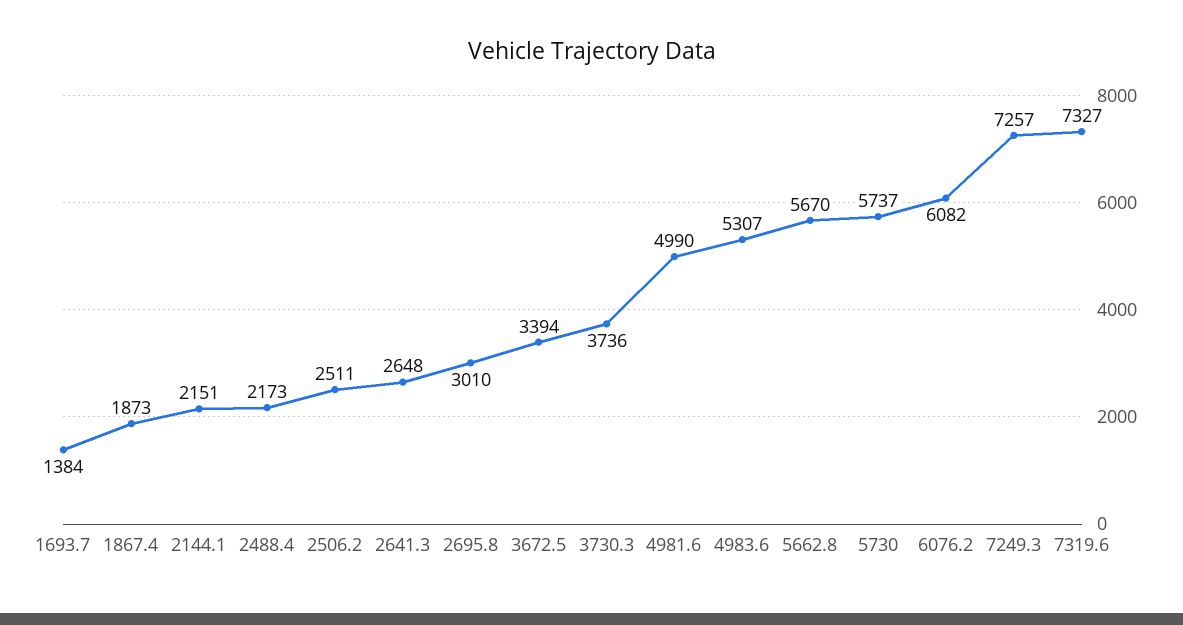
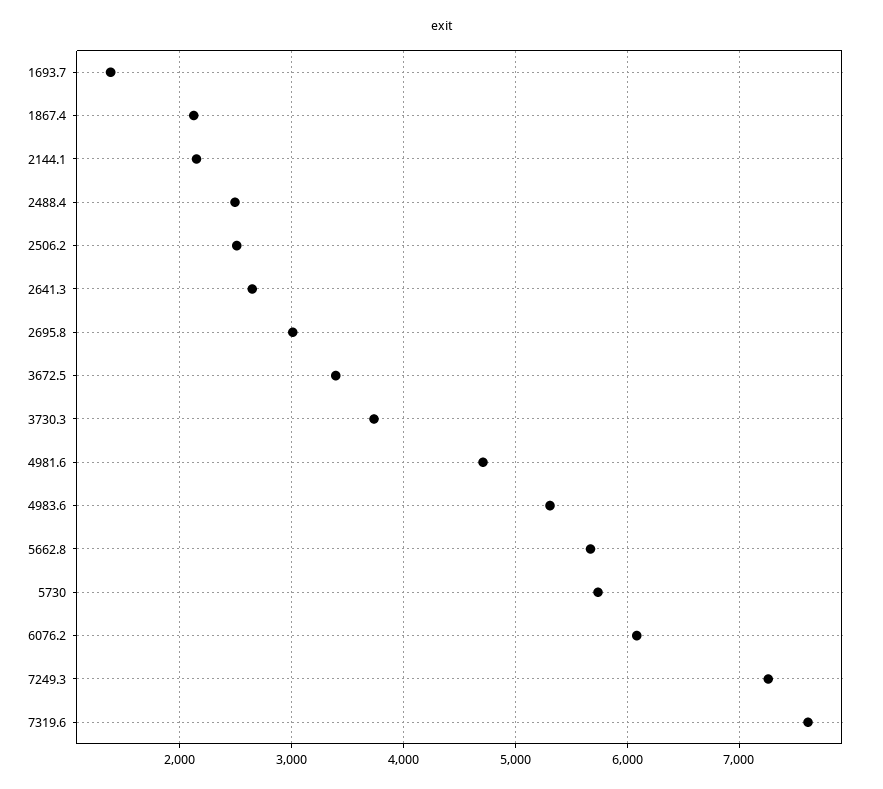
1867.4: 1873 -> 2100
2488.4: 2173 -> 2500
4981.6: 4990 -> 4700
7319.6: 7327 -> 7600

